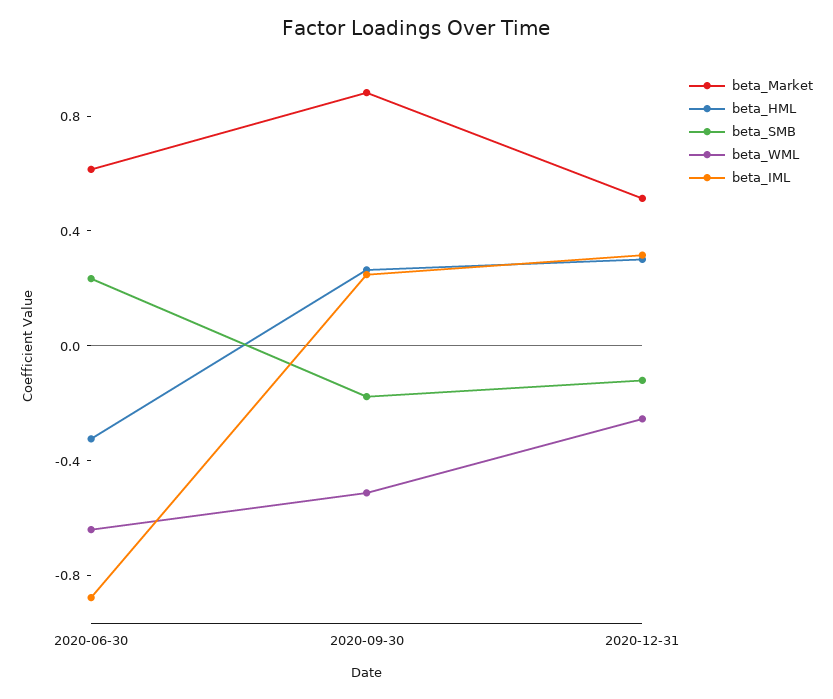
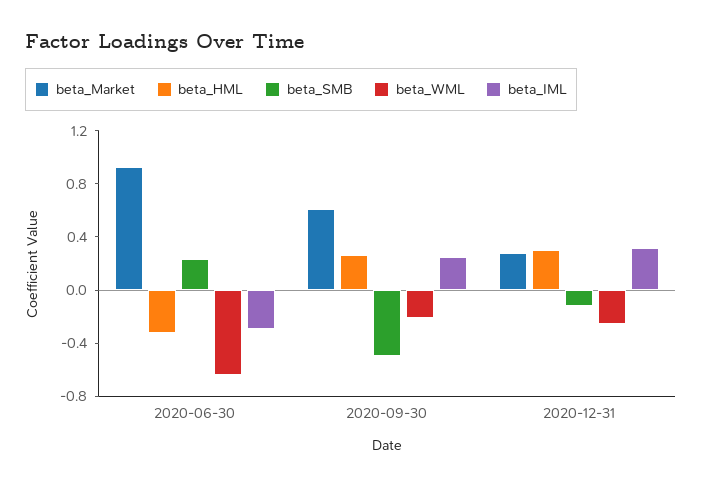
beta_Market, 2020-06-30: 0.6 -> 0.9
beta_IML, 2020-06-30: -0.9 -> -0.3
beta_Market, 2020-09-30: 0.9 -> 0.6
beta_SMB, 2020-09-30: -0.2 -> -0.5
beta_WML, 2020-09-30: -0.5 -> -0.2
beta_Market, 2020-12-31: 0.5 -> 0.3

